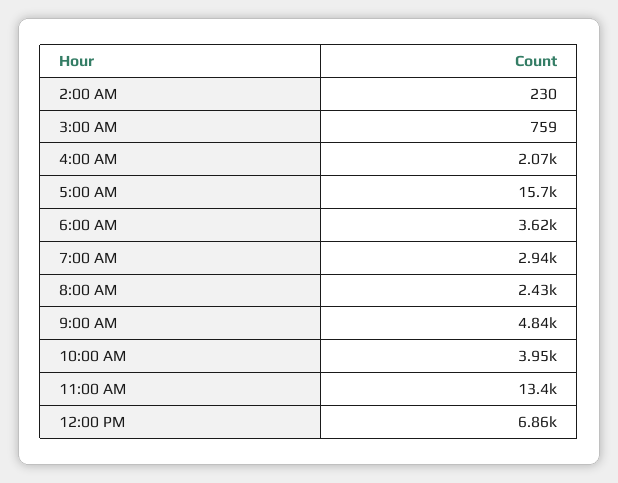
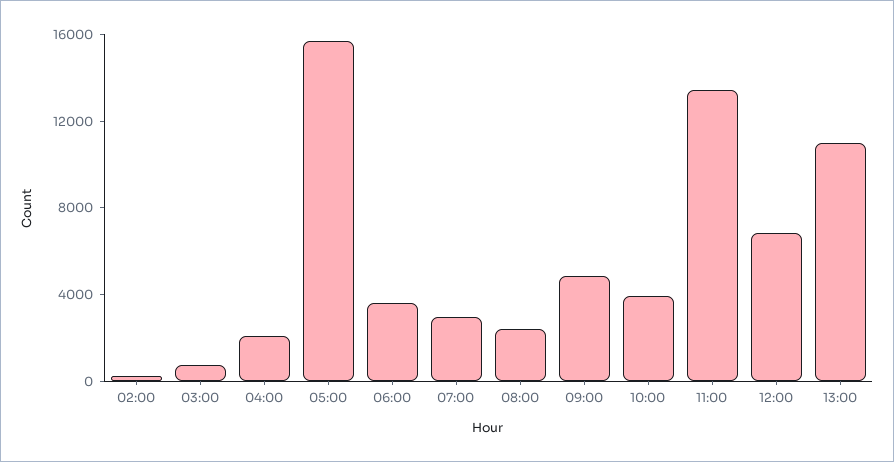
13:00: none -> 11000

